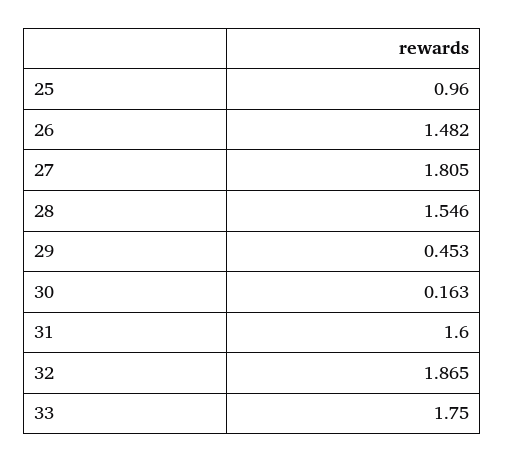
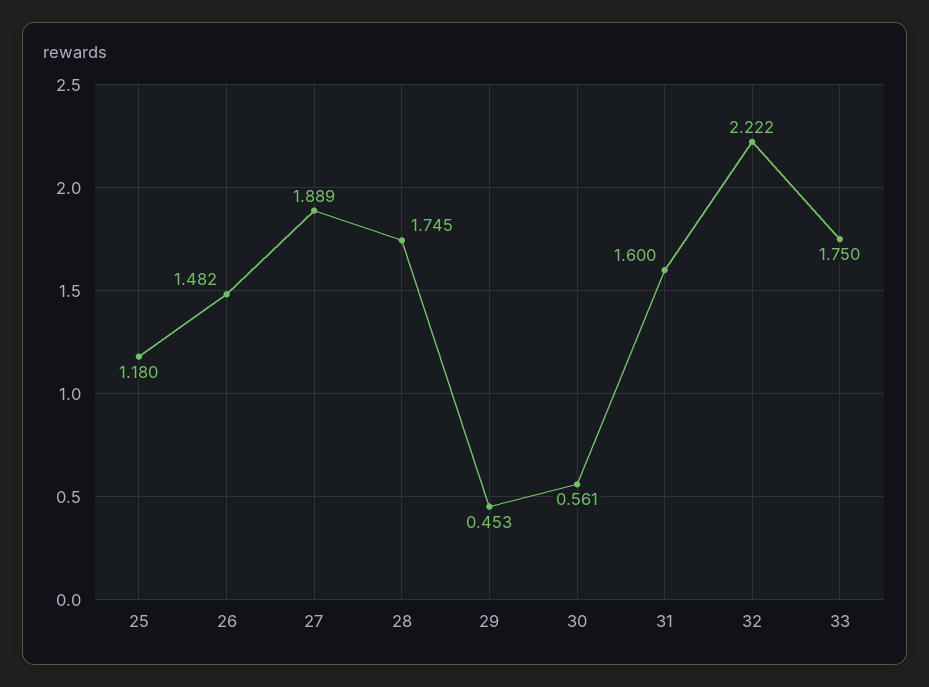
25: 0.96 -> 1.18
27: 1.805 -> 1.889
28: 1.546 -> 1.745
30: 0.163 -> 0.561
32: 1.865 -> 2.222

